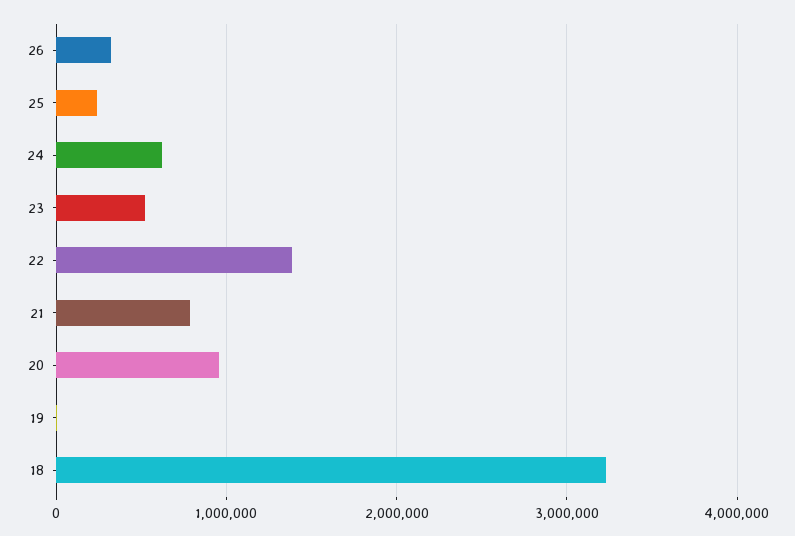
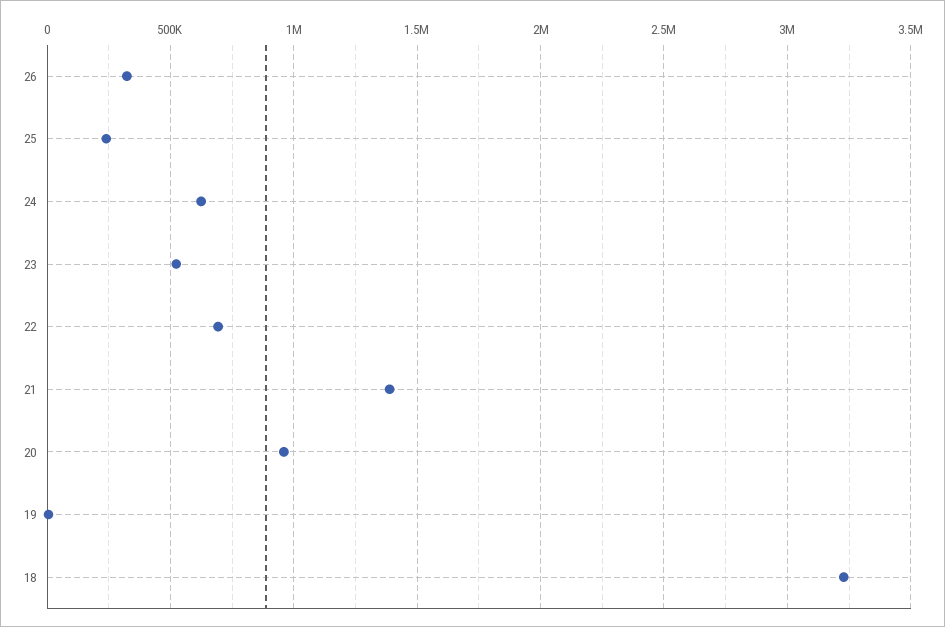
22: 1400000 -> 700000
21: 800000 -> 1400000

